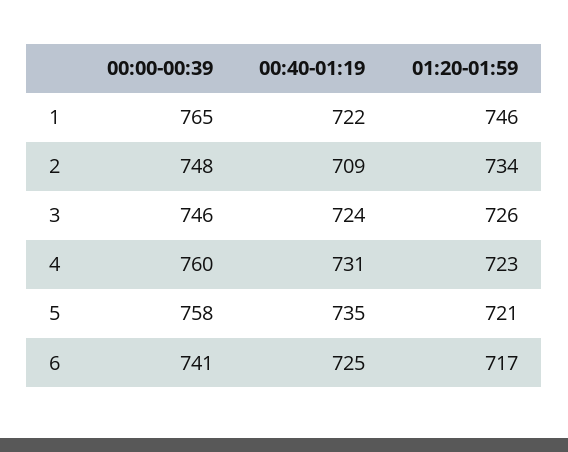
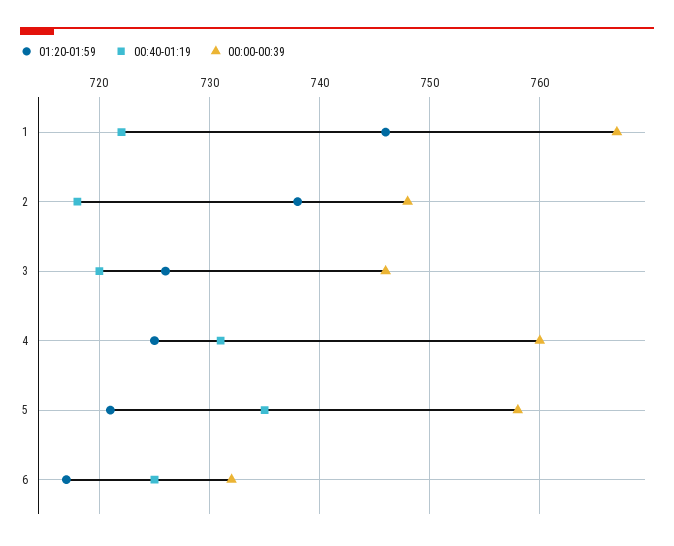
00:00-00:39, 1: 765 -> 767
00:40-01:19, 2: 709 -> 718
01:20-01:59, 2: 734 -> 738
00:40-01:19, 3: 724 -> 720
01:20-01:59, 4: 723 -> 725
00:00-00:39, 6: 741 -> 732

